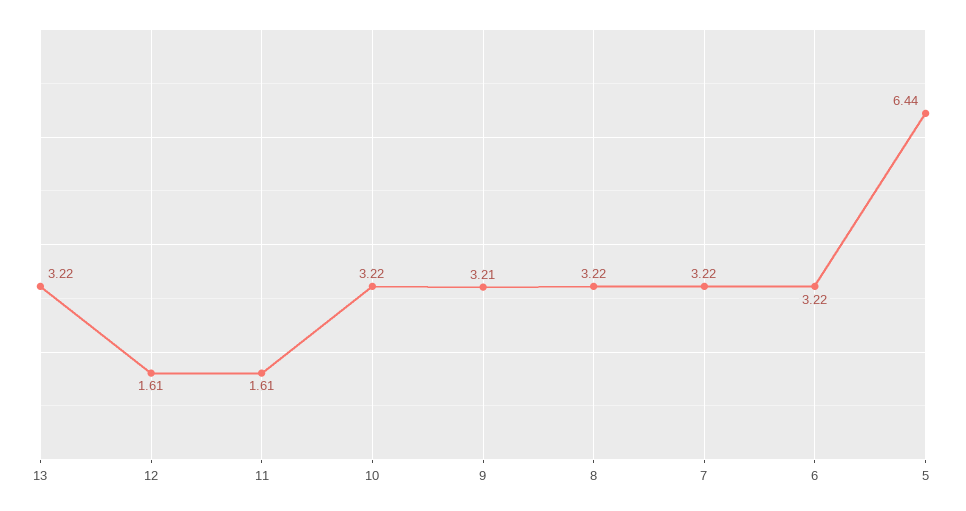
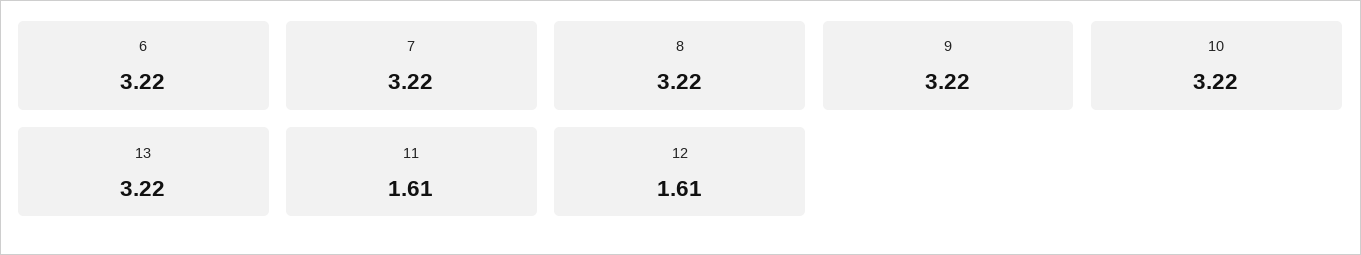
9: 3.21 -> 3.22
5: 6.44 -> none

